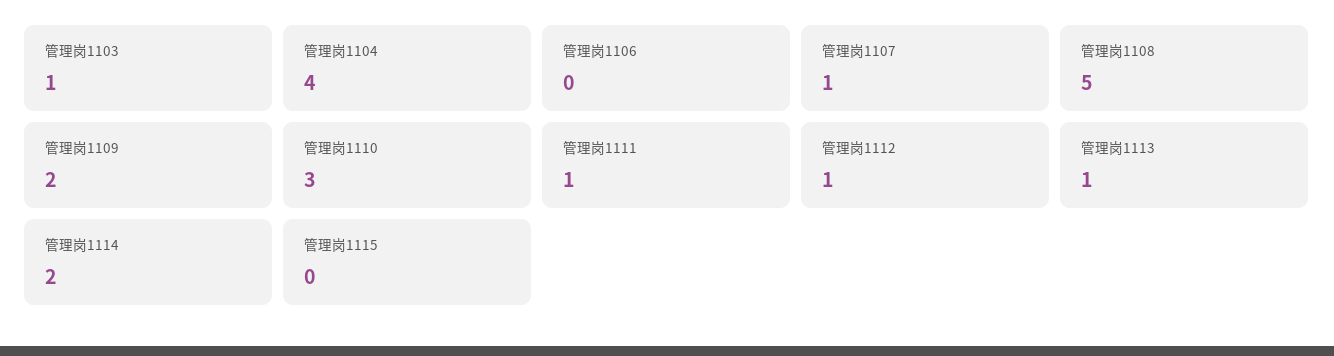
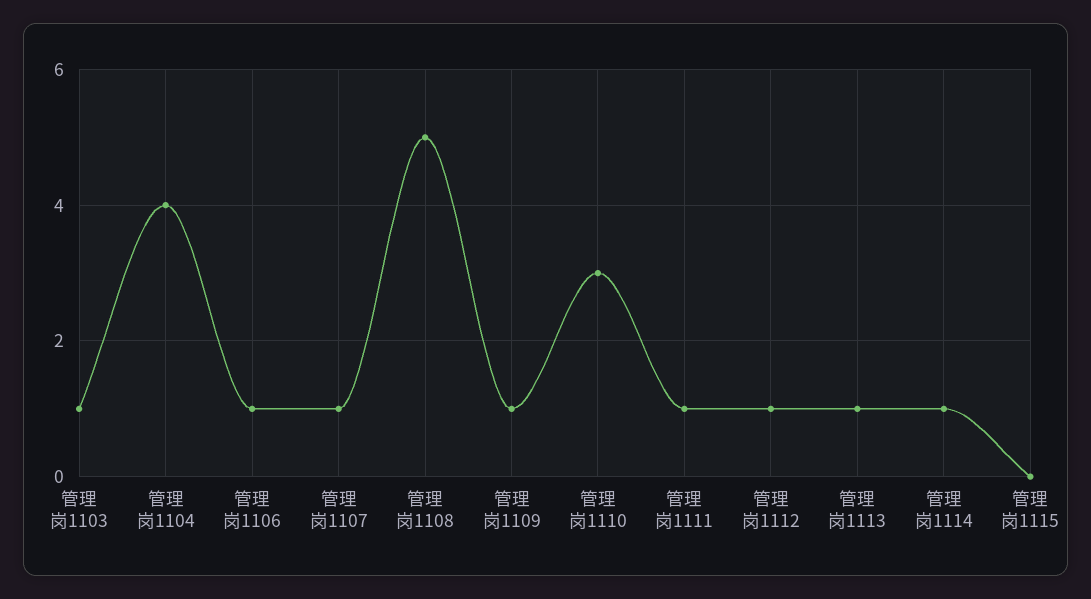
管理岗1106: 0 -> 1
管理岗1109: 2 -> 1
管理岗1114: 2 -> 1

